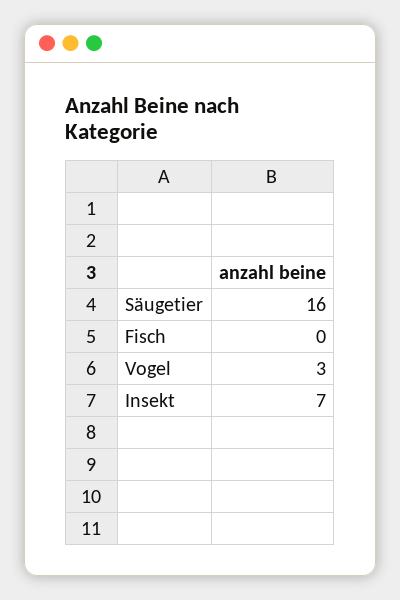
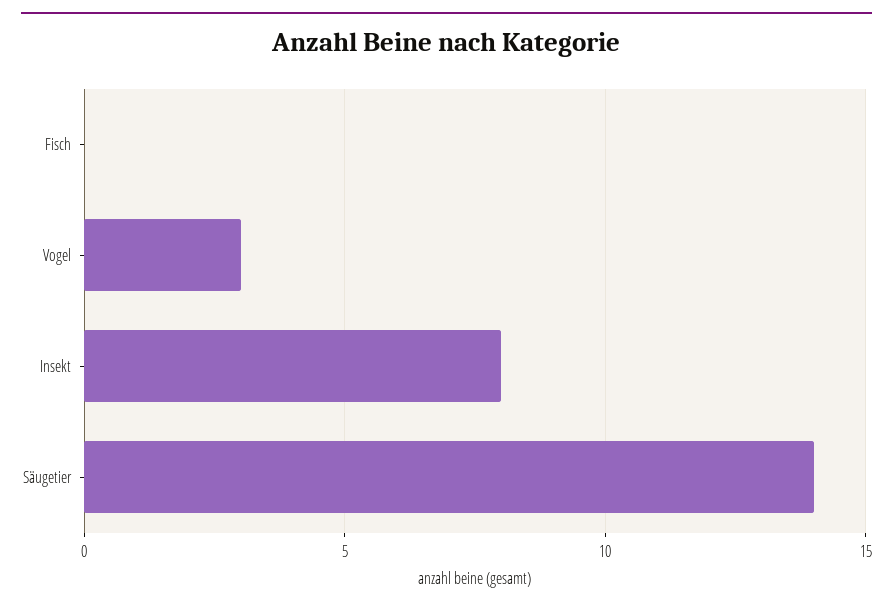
Säugetier: 16 -> 14
Insekt: 7 -> 8

